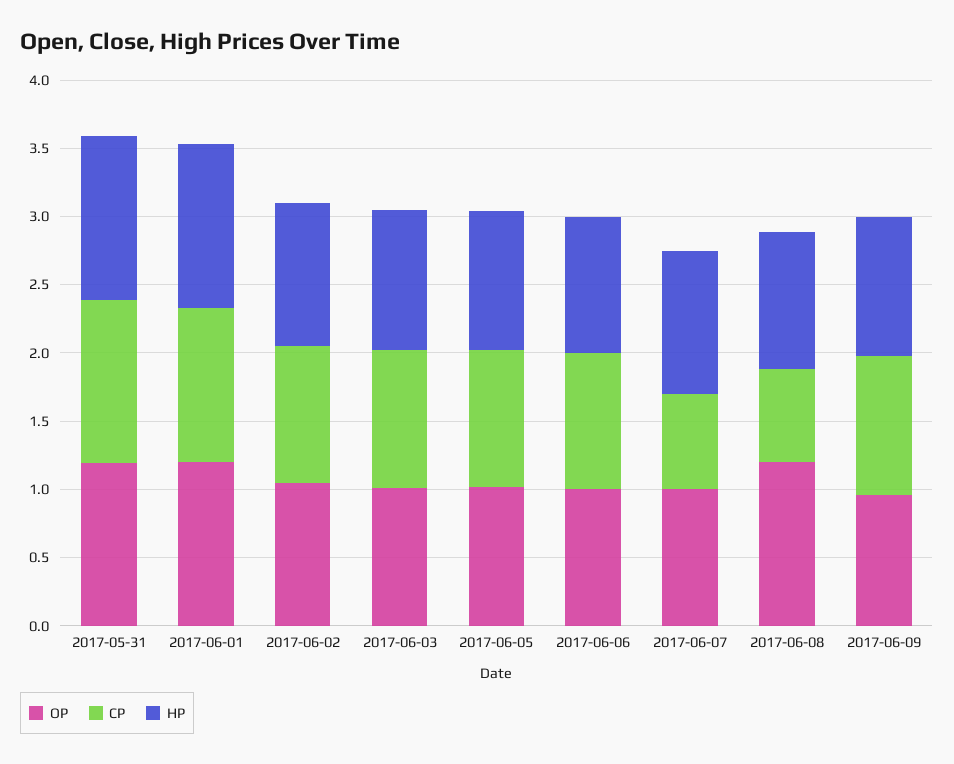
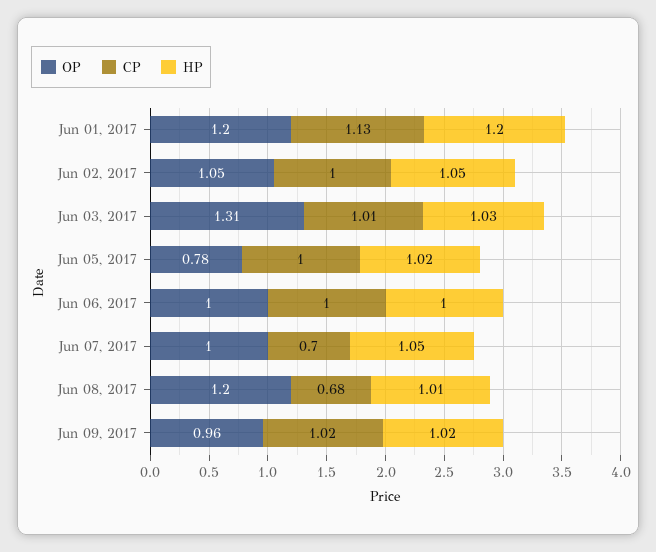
OP, 2017-05-31: 1.2 -> none
CP, 2017-05-31: 1.2 -> none
HP, 2017-05-31: 1.2 -> none
OP, 2017-06-03: 1 -> 1.31
OP, 2017-06-05: 1 -> 0.78

